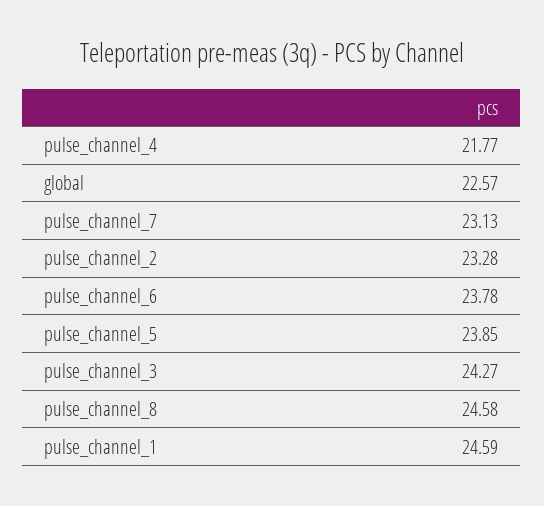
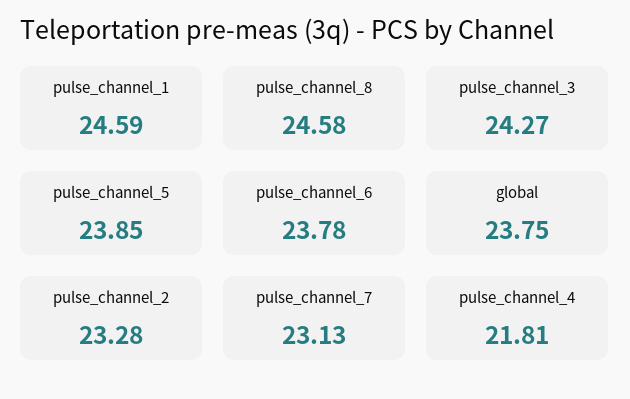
pulse_channel_4: 21.77 -> 21.81
global: 22.57 -> 23.75

